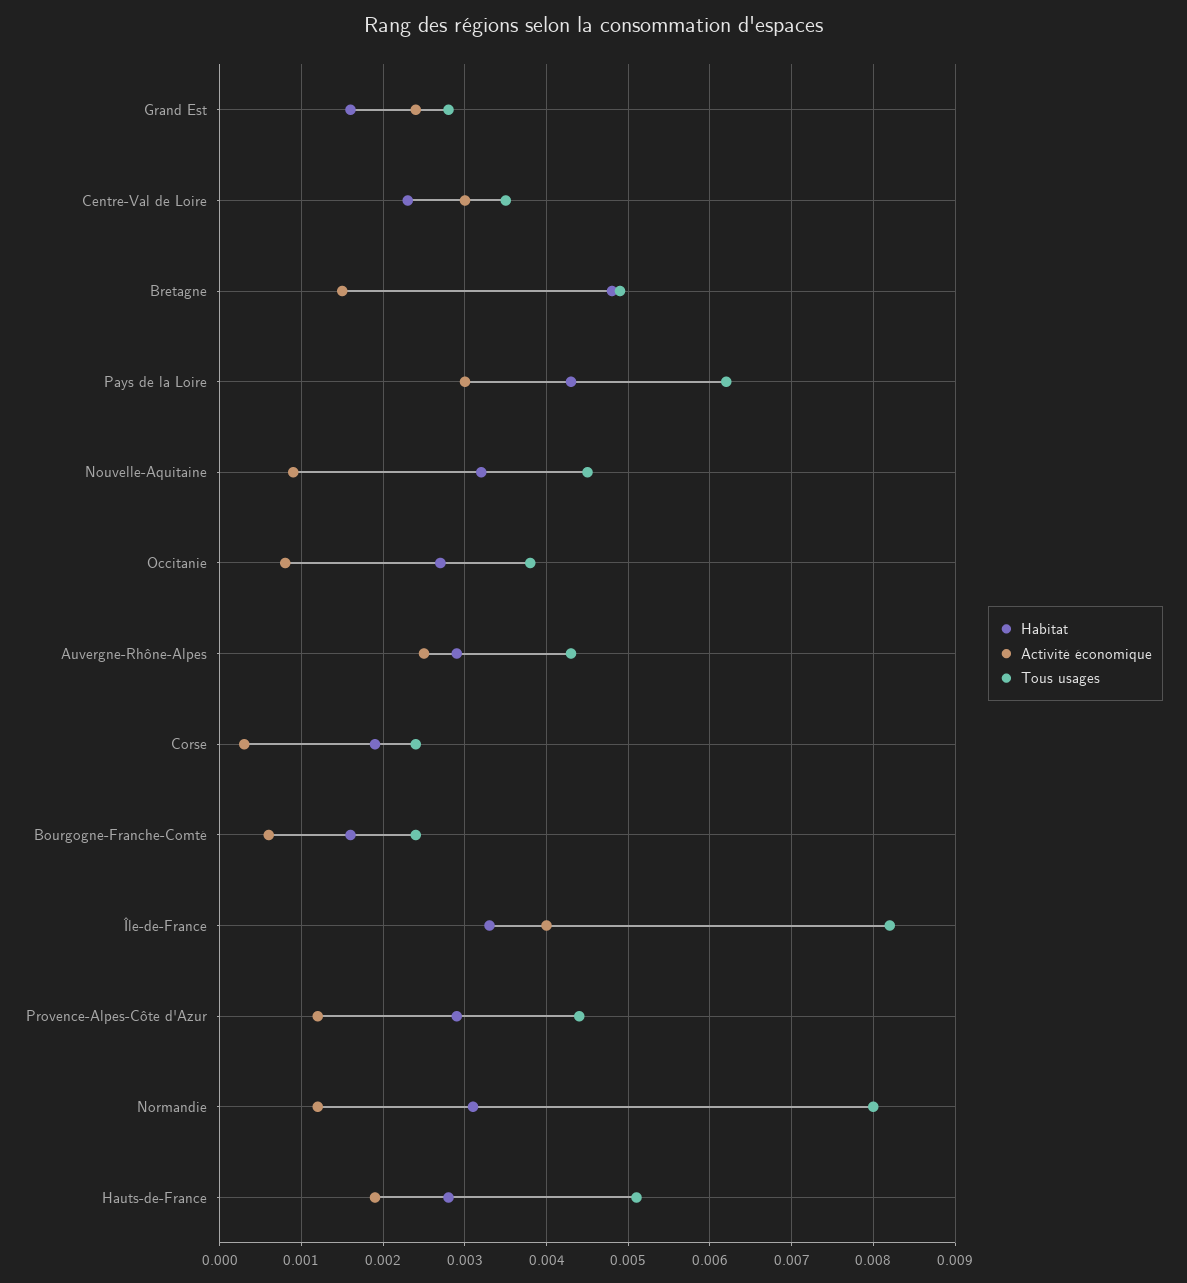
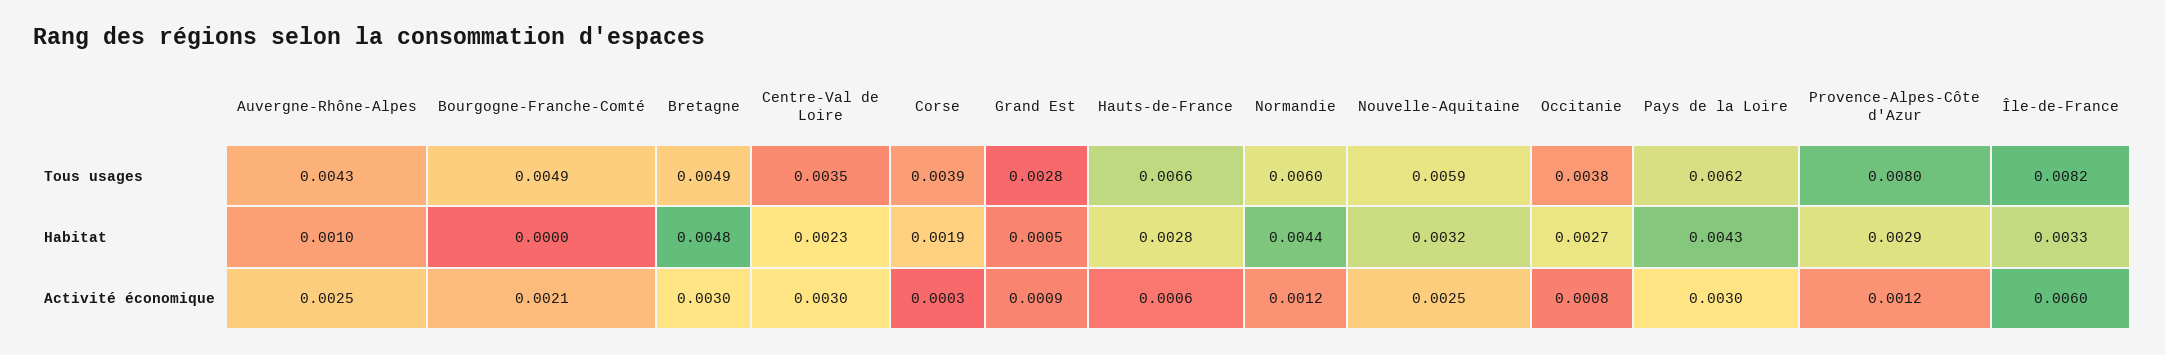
Habitat, Grand Est: 0.0016 -> 0.0005
Activité économique, Grand Est: 0.0024 -> 0.0009
Activité économique, Bretagne: 0.0015 -> 0.003
Activité économique, Nouvelle-Aquitaine: 0.0009 -> 0.0025
Tous usages, Nouvelle-Aquitaine: 0.0045 -> 0.0059
Habitat, Auvergne-Rhône-Alpes: 0.0029 -> 0.001
Tous usages, Corse: 0.0024 -> 0.0039
Habitat, Bourgogne-Franche-Comté: 0.0016 -> 0
Activité économique, Bourgogne-Franche-Comté: 0.0006 -> 0.0021
Tous usages, Bourgogne-Franche-Comté: 0.0024 -> 0.0049
Activité économique, Île-de-France: 0.004 -> 0.006
Tous usages, Provence-Alpes-Côte d'Azur: 0.0044 -> 0.008
Habitat, Normandie: 0.0031 -> 0.0044
Tous usages, Normandie: 0.008 -> 0.006
Activité économique, Hauts-de-France: 0.0019 -> 0.0006
Tous usages, Hauts-de-France: 0.0051 -> 0.0066

